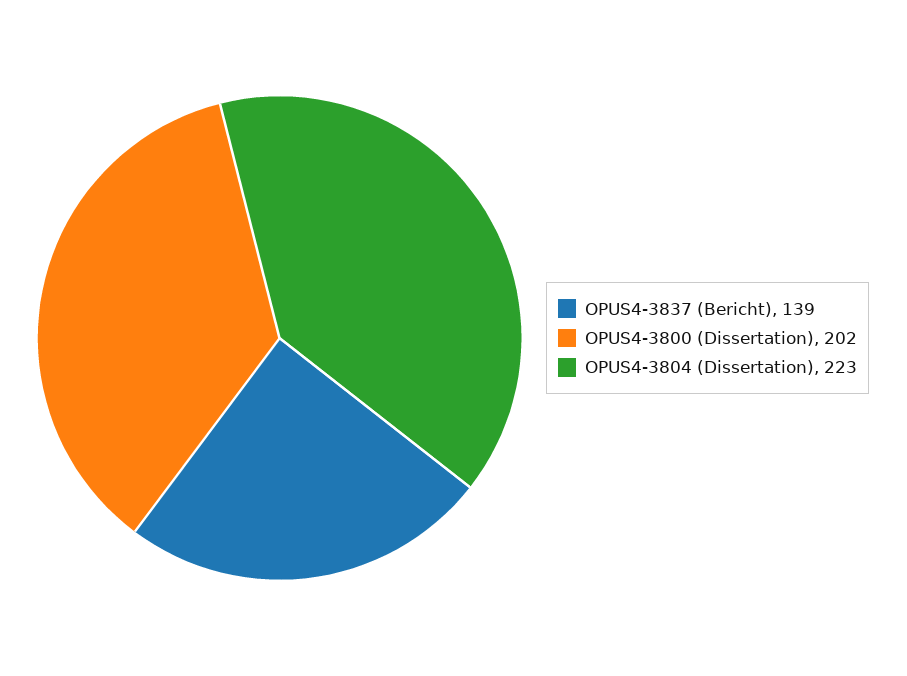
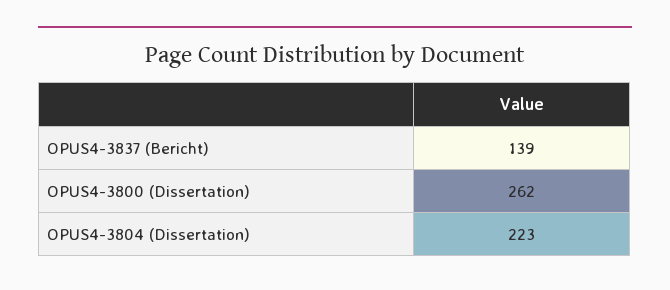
OPUS4-3800 (Dissertation): 202 -> 262

